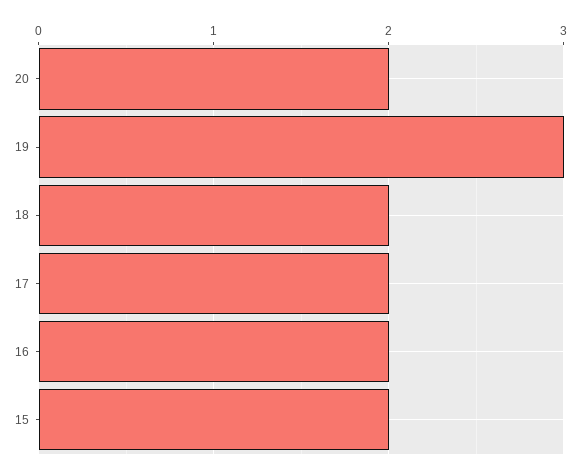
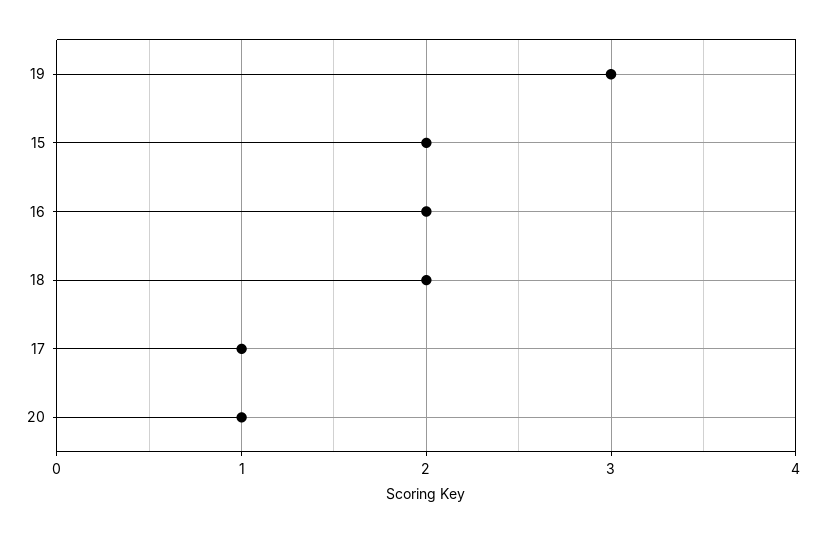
20: 2 -> 1
17: 2 -> 1

